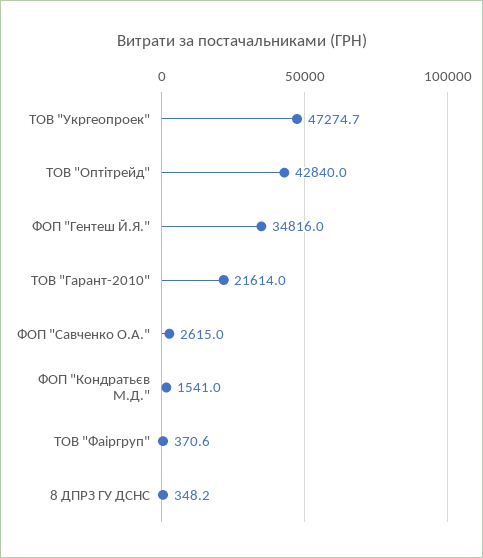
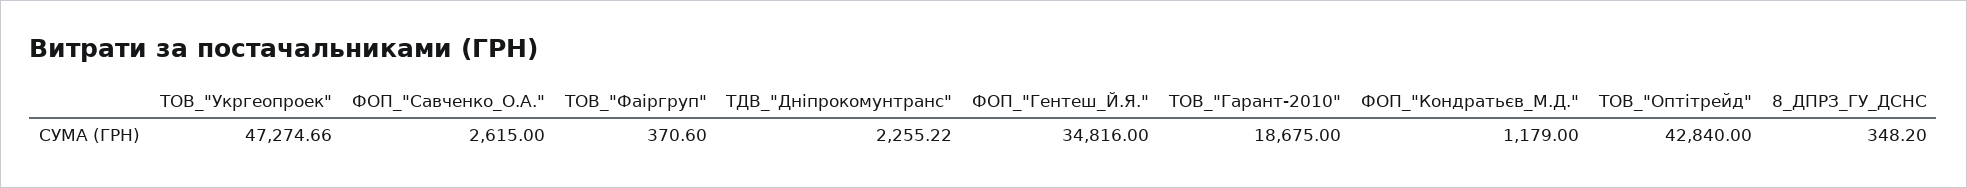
ТОВ "Гарант-2010": 21614 -> 18675
ФОП "Кондратьєв М.Д.": 1541 -> 1179
ТДВ_"Дніпрокомунтранс": none -> 2255.22

